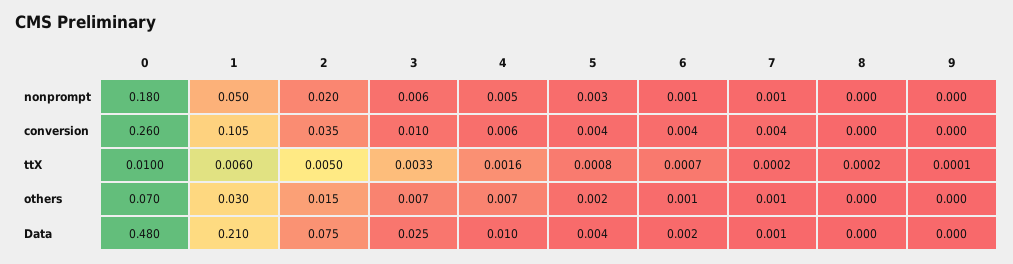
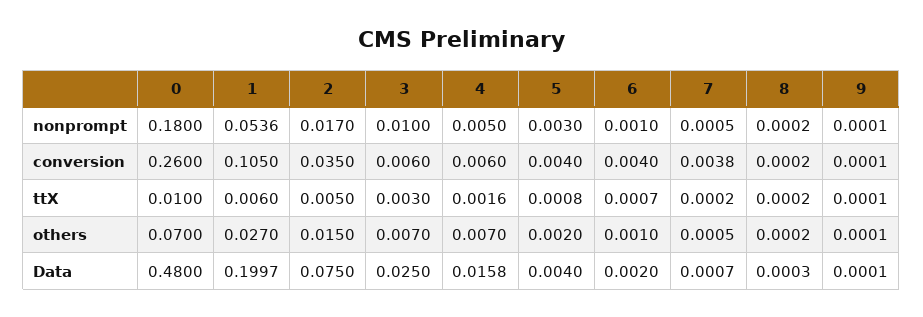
1, nonprompt: 0.05 -> 0.0536
2, nonprompt: 0.02 -> 0.017
3, nonprompt: 0.006 -> 0.01
3, conversion: 0.01 -> 0.006
3, ttX: 0.0033 -> 0.003
1, others: 0.03 -> 0.027
1, Data: 0.21 -> 0.1997
4, Data: 0.01 -> 0.0158

